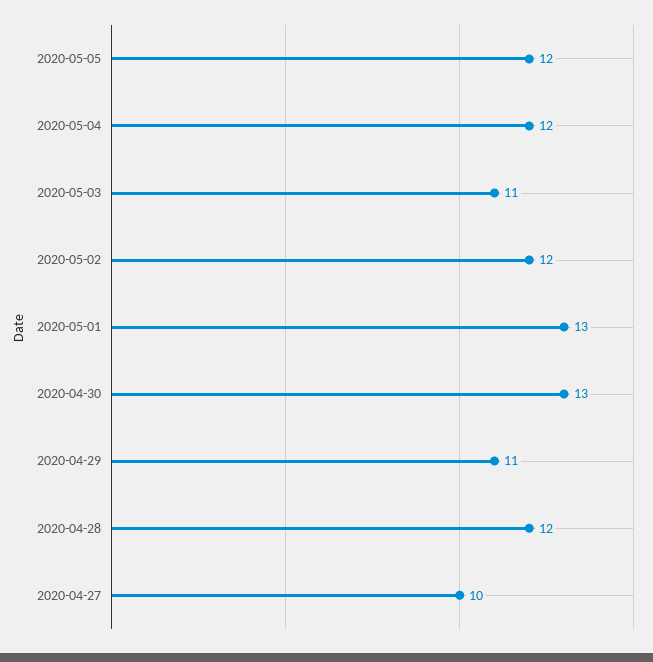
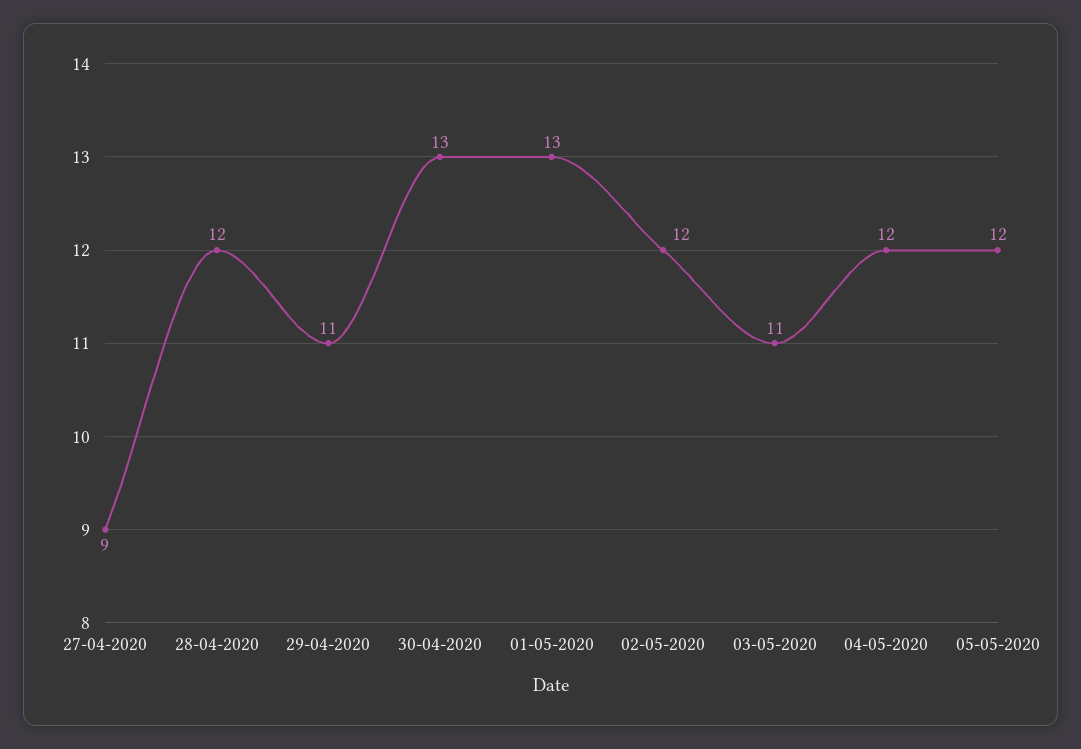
2020-04-27: 10 -> 9

